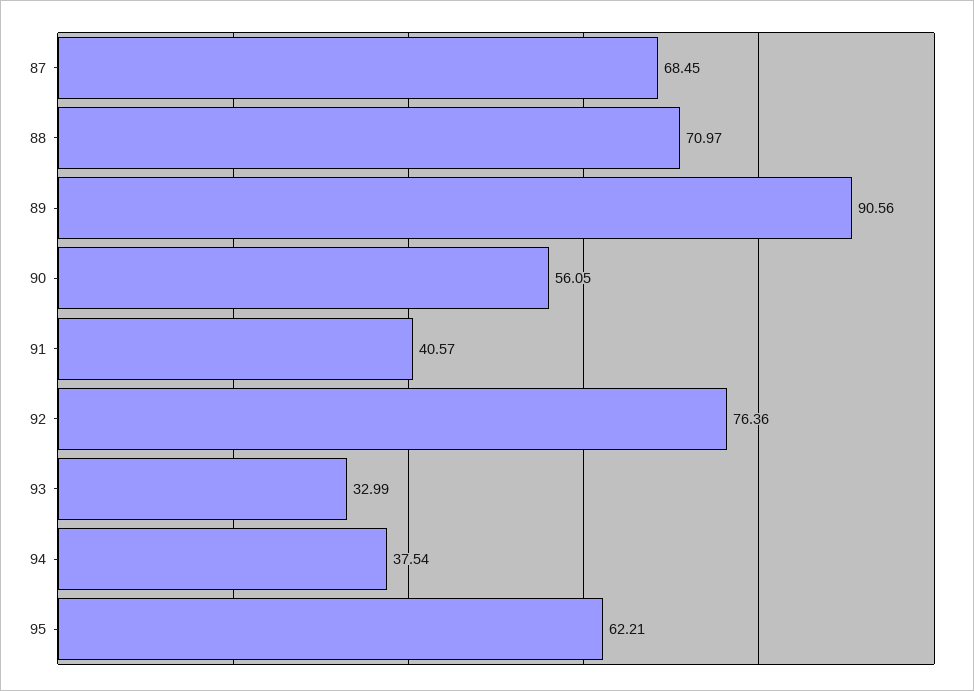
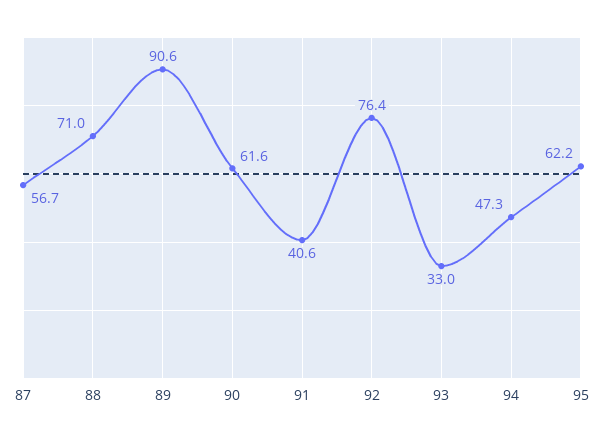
87: 68.45 -> 56.7
90: 56.05 -> 61.6
94: 37.54 -> 47.3

